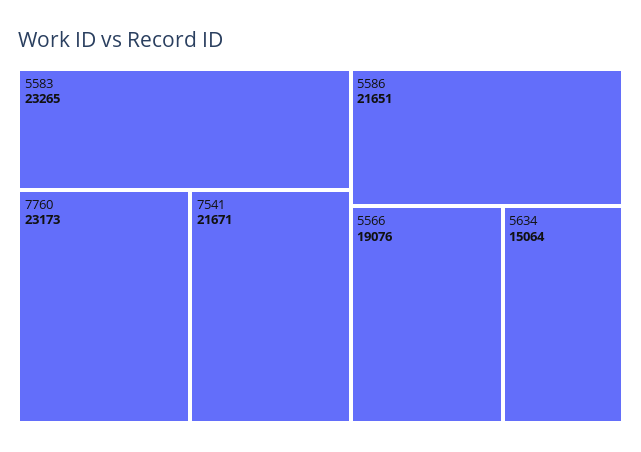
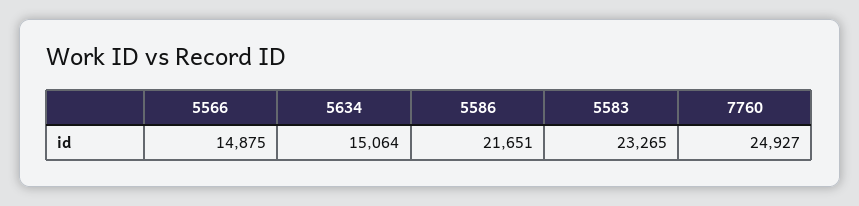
7760: 23173 -> 24927
7541: 21671 -> none
5566: 19076 -> 14875

